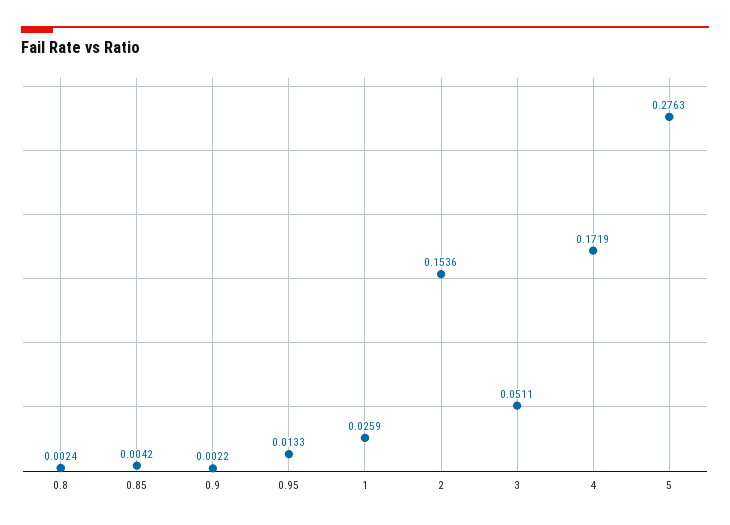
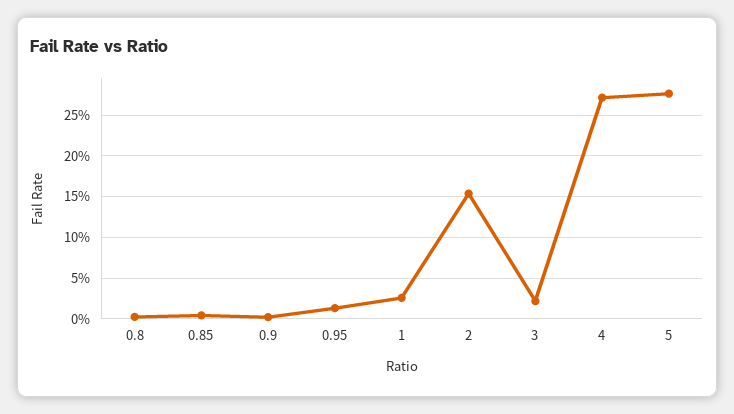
3: 0.0511 -> 0.02
4: 0.1719 -> 0.27

